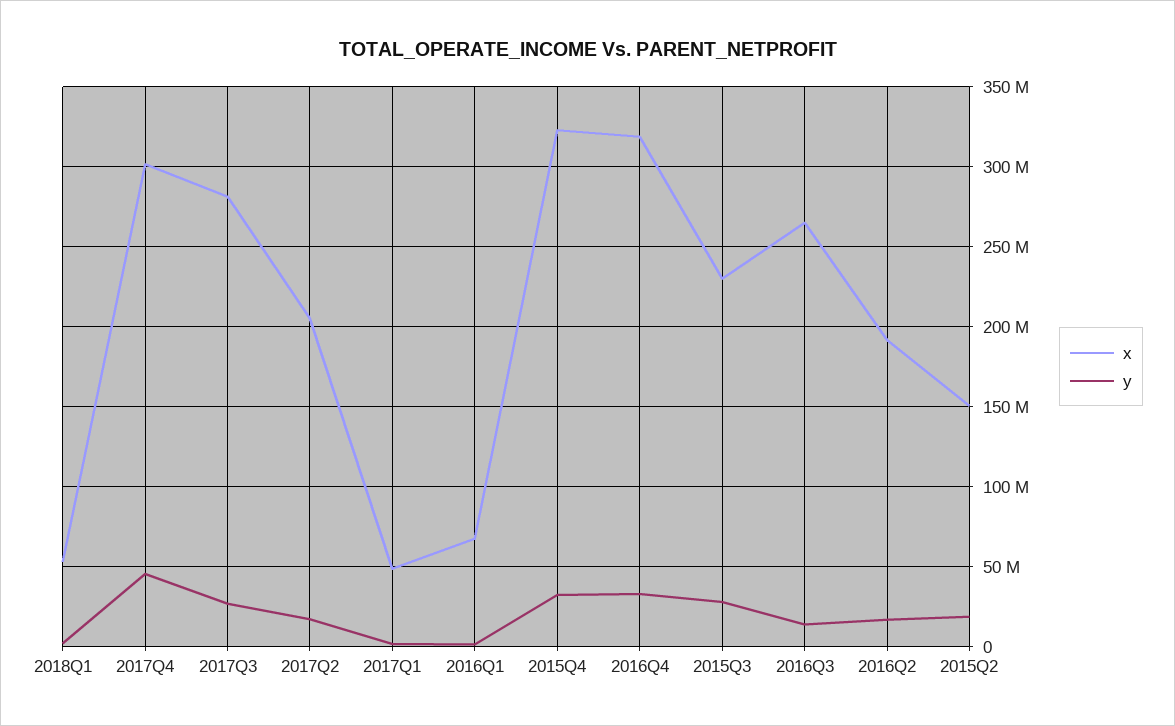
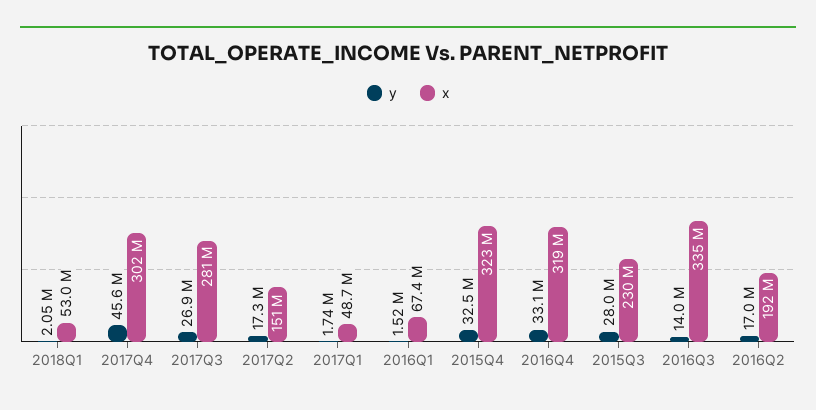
x, 2017Q2: 205000000 -> 151000000
x, 2016Q3: 265000000 -> 335000000
x, 2015Q2: 150000000 -> none
y, 2015Q2: 20000000 -> none

